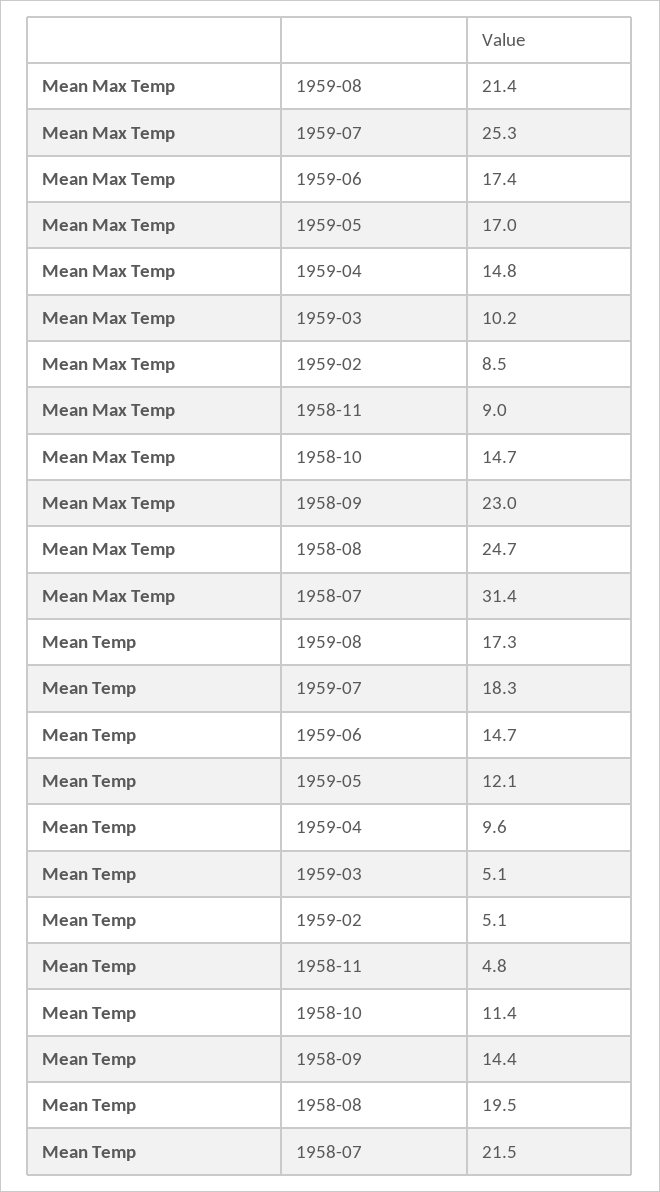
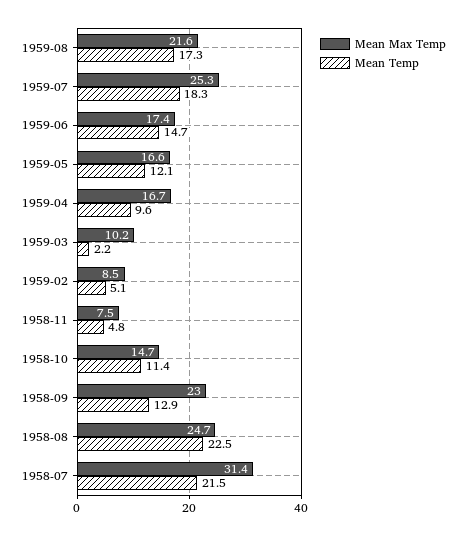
Mean Max Temp, 1959-08: 21.4 -> 21.6
Mean Max Temp, 1959-05: 17 -> 16.6
Mean Max Temp, 1959-04: 14.8 -> 16.7
Mean Max Temp, 1958-11: 9 -> 7.5
Mean Temp, 1959-03: 5.1 -> 2.2
Mean Temp, 1958-09: 14.4 -> 12.9
Mean Temp, 1958-08: 19.5 -> 22.5

